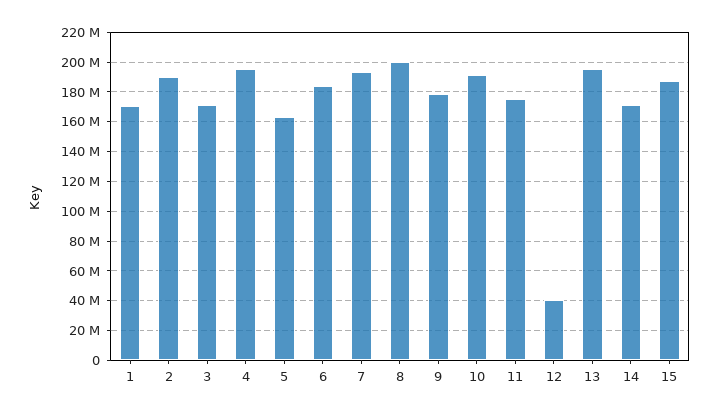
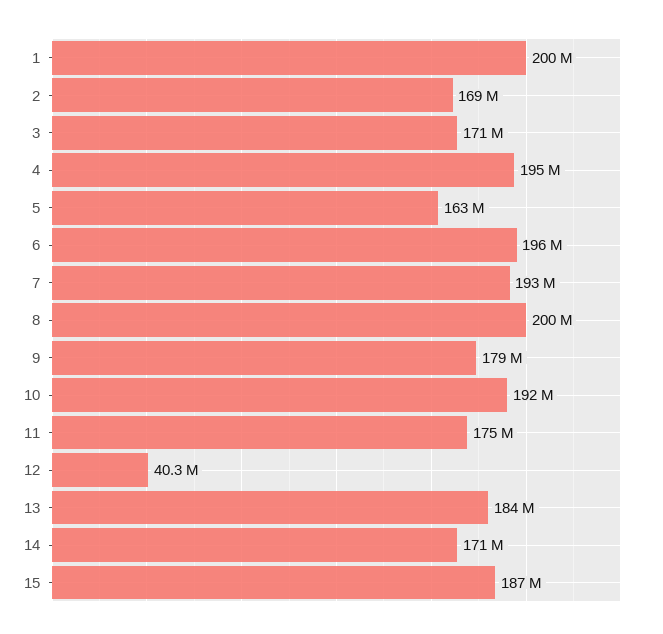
1: 170000000 -> 200000000
2: 190000000 -> 169000000
6: 185000000 -> 196000000
13: 195000000 -> 184000000

